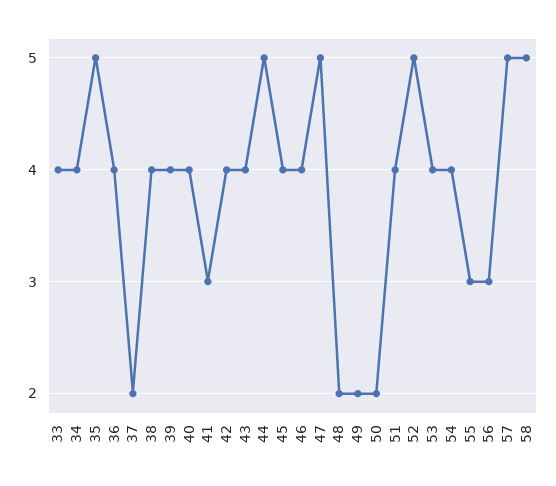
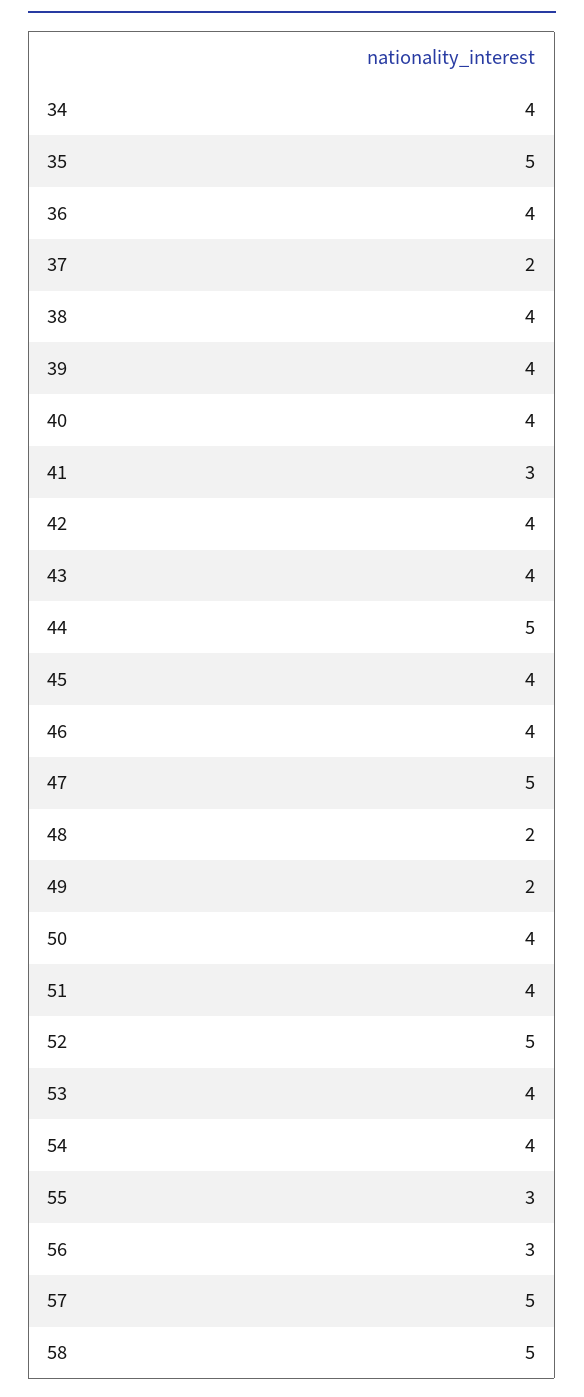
33: 4 -> none
50: 2 -> 4

